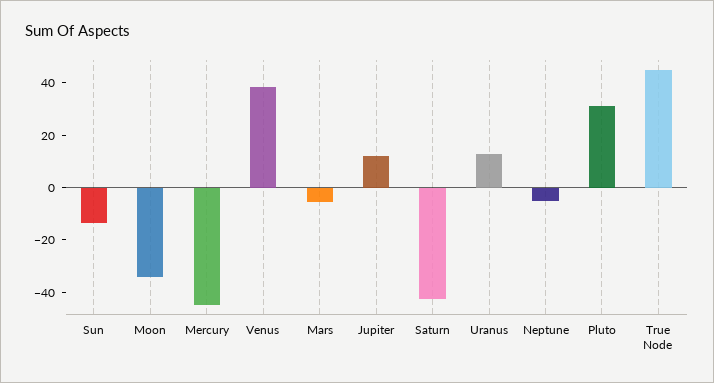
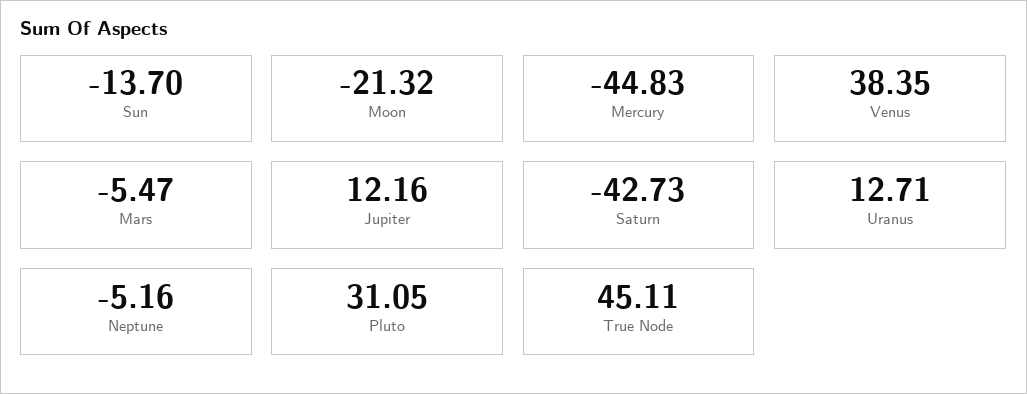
Moon: -35 -> -21.32

